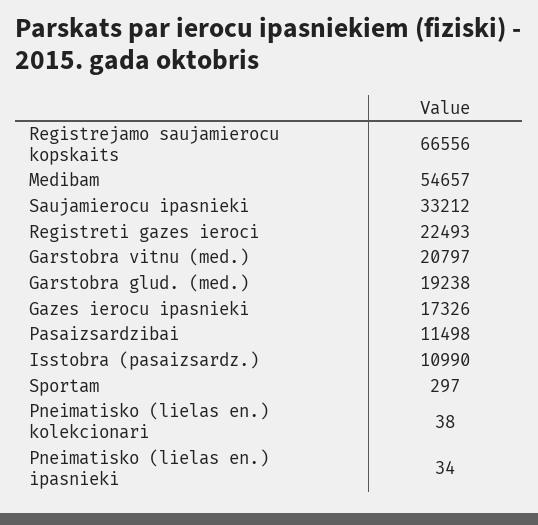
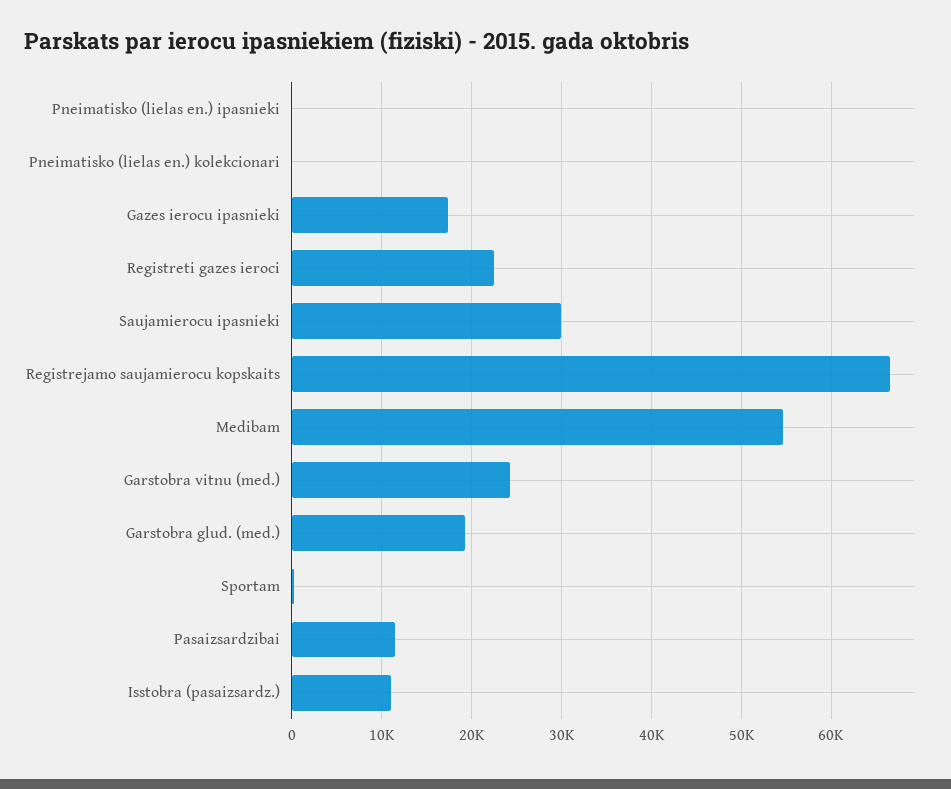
Saujamierocu ipasnieki: 33212 -> 30000
Garstobra vitnu (med.): 20797 -> 24000

